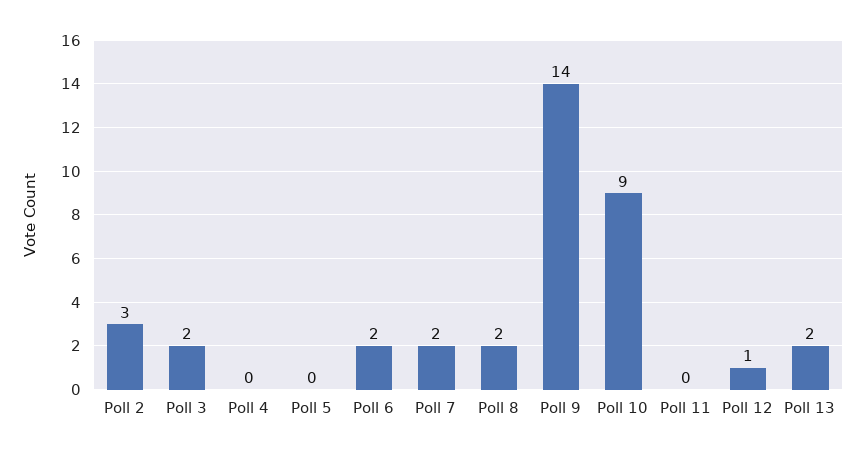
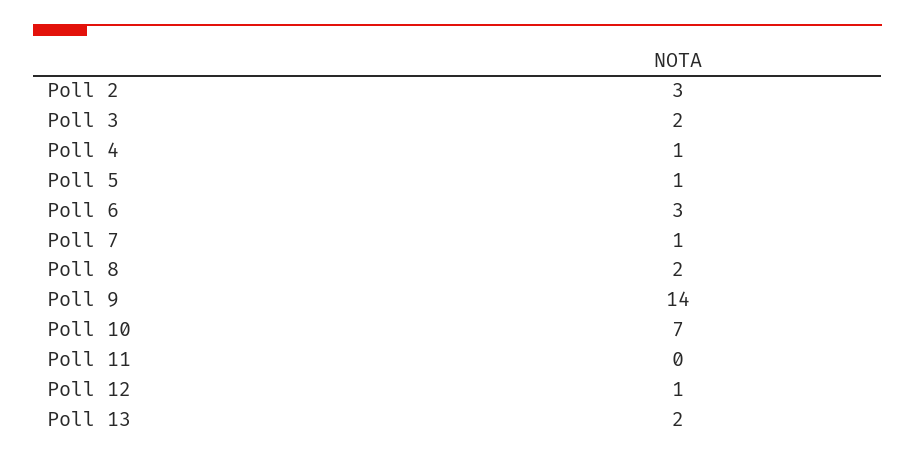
Poll 4: 0 -> 1
Poll 5: 0 -> 1
Poll 6: 2 -> 3
Poll 7: 2 -> 1
Poll 10: 9 -> 7

